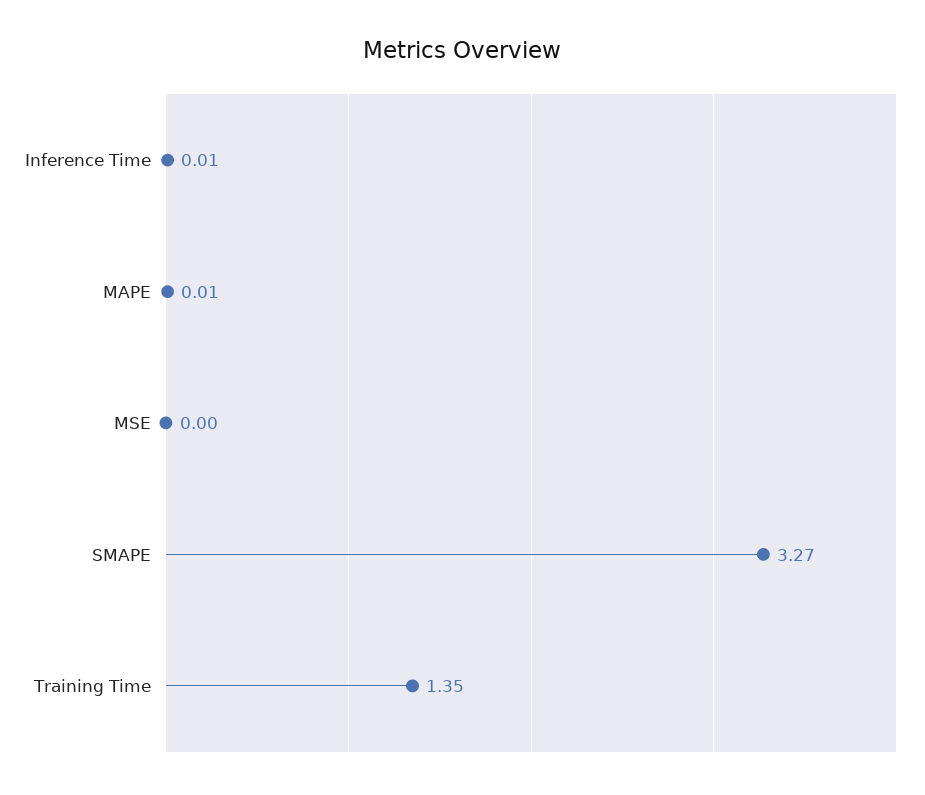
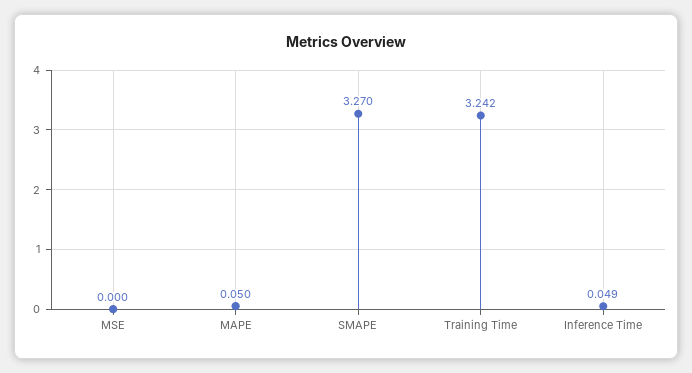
Inference Time: 0.01 -> 0.049
MAPE: 0.01 -> 0.05
Training Time: 1.35 -> 3.242

